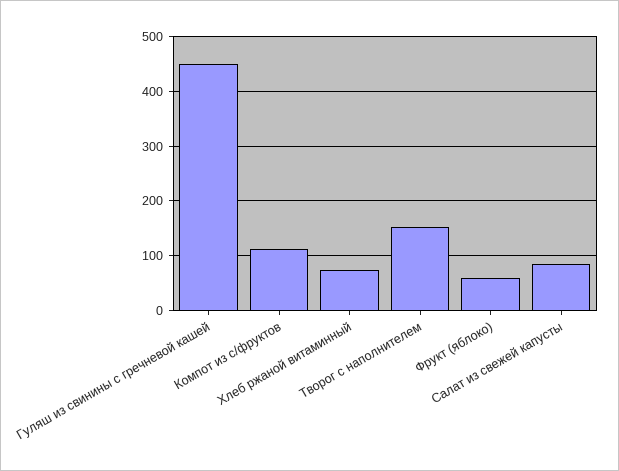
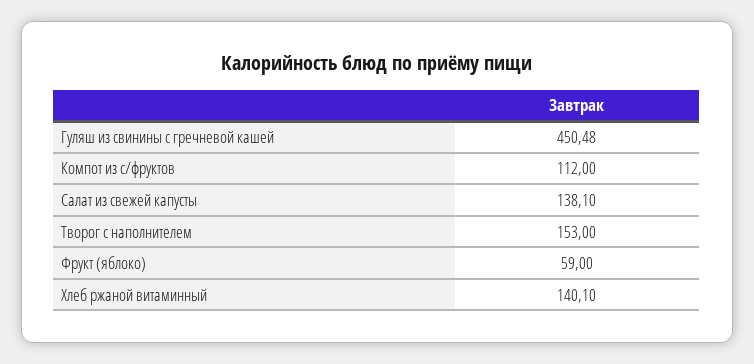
Хлеб ржаной витаминный: 80 -> 140.1
Салат из свежей капусты: 80 -> 138.1

